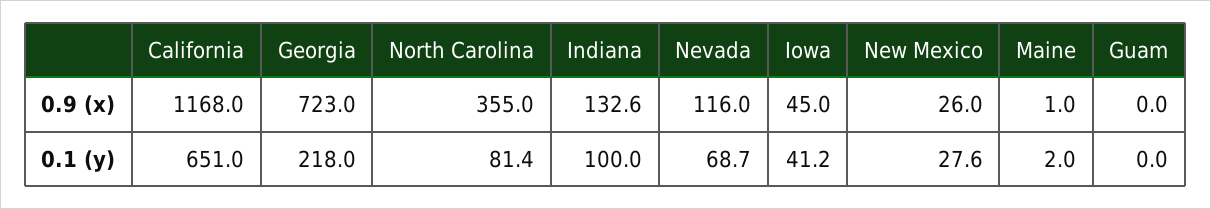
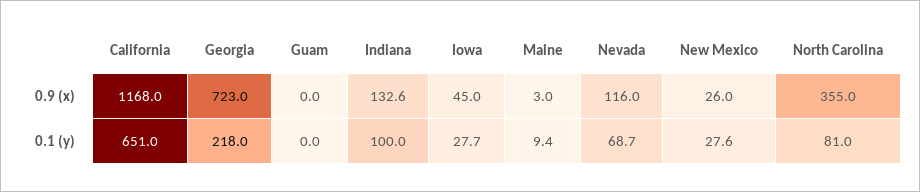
Maine, 0.9 (x): 1 -> 3
North Carolina, 0.1 (y): 81.4 -> 81
Iowa, 0.1 (y): 41.2 -> 27.7
Maine, 0.1 (y): 2 -> 9.4

